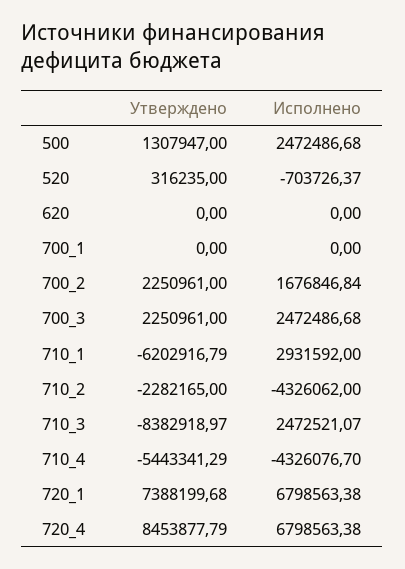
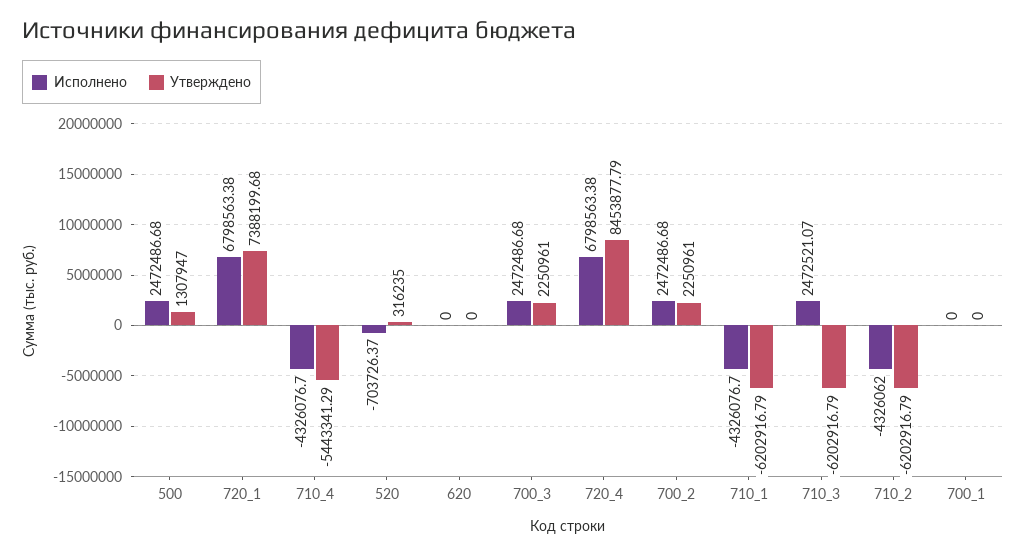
Исполнено, 700_2: 1676846.84 -> 2472486.68
Исполнено, 710_1: 2931592 -> -4326076.7
Утверждено, 710_2: -2282165 -> -6202916.79
Утверждено, 710_3: -8382918.97 -> -6202916.79

